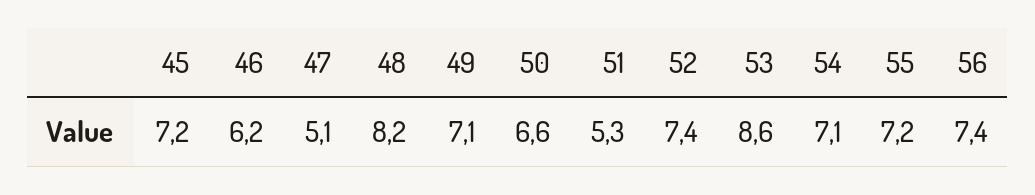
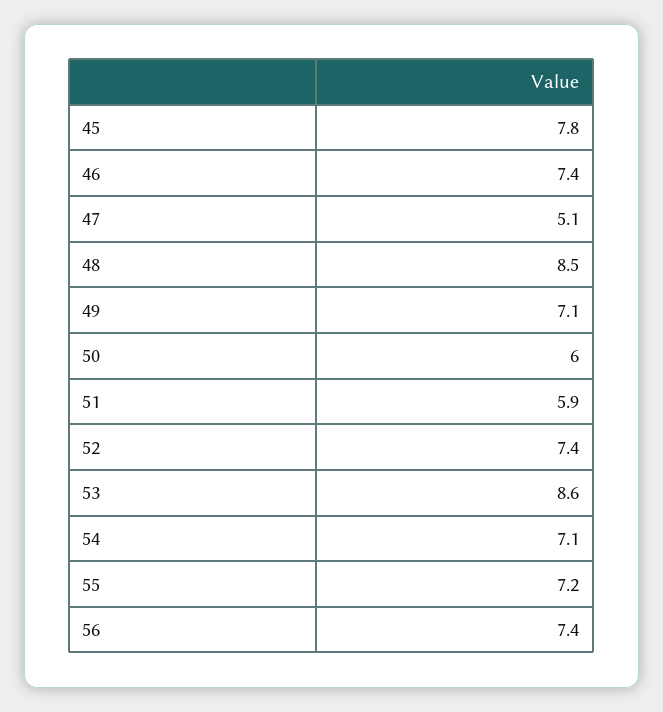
45: 7.2 -> 7.8
46: 6.2 -> 7.4
48: 8.2 -> 8.5
50: 6.6 -> 6
51: 5.3 -> 5.9

